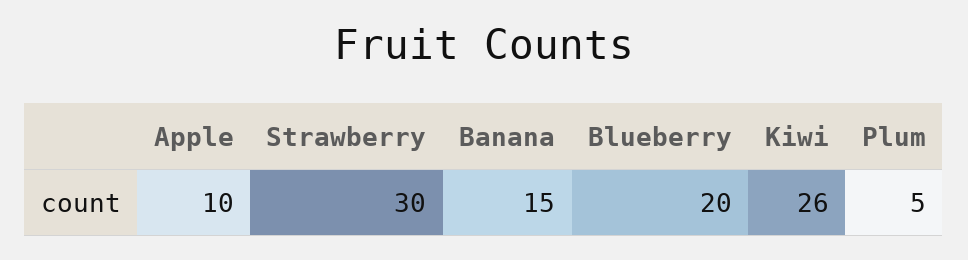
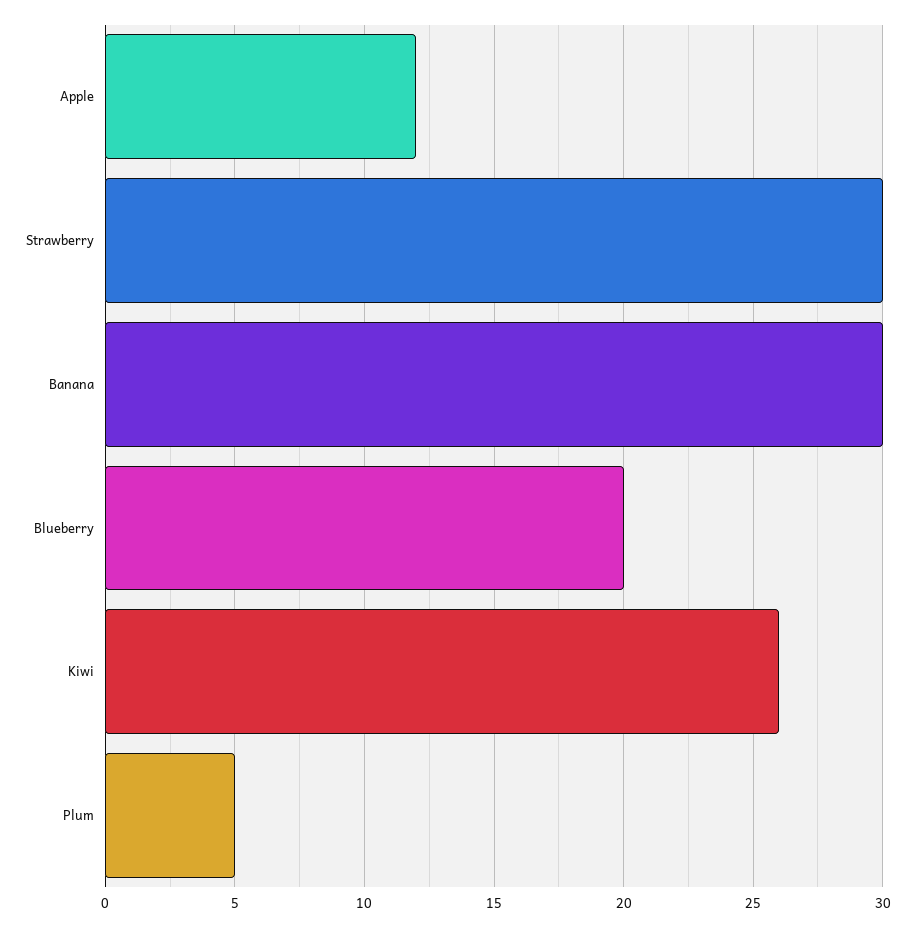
Apple: 10 -> 12
Banana: 15 -> 30

